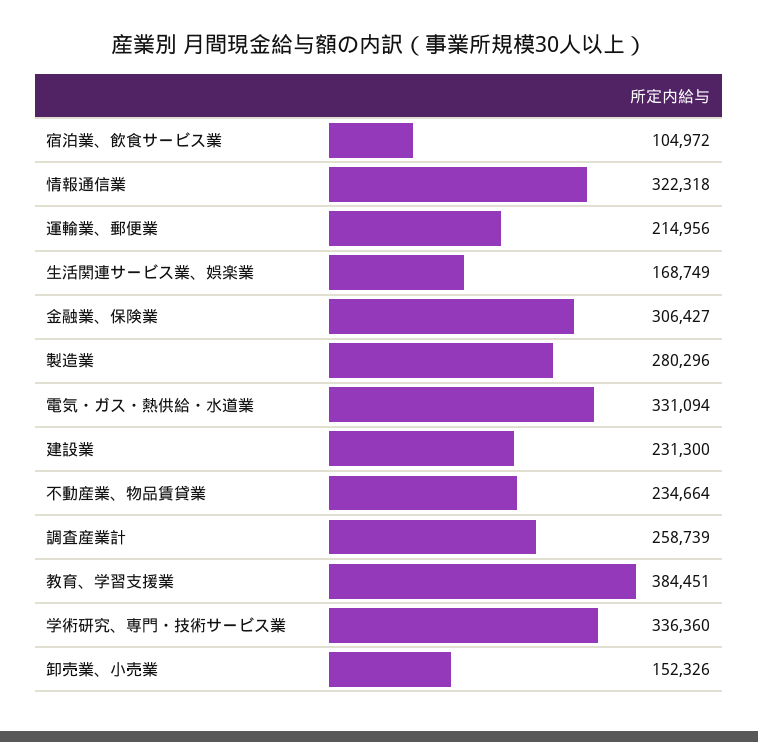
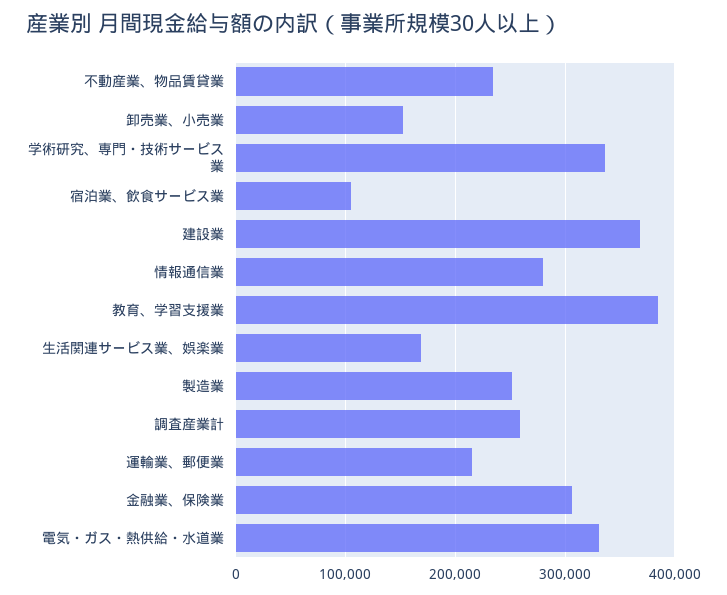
情報通信業: 322318 -> 280000
製造業: 280296 -> 250000
建設業: 231300 -> 370000

